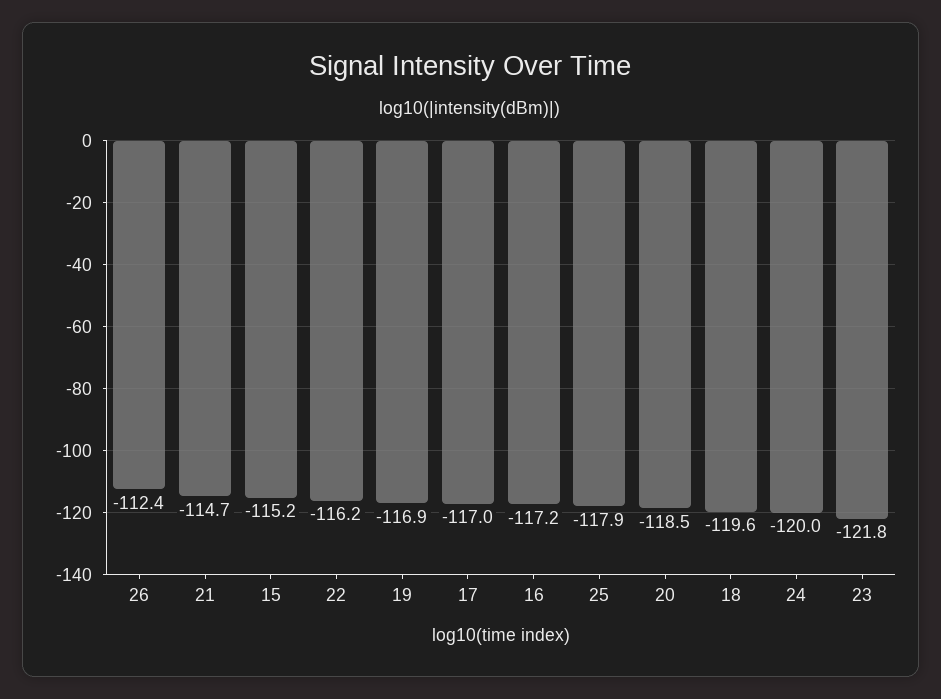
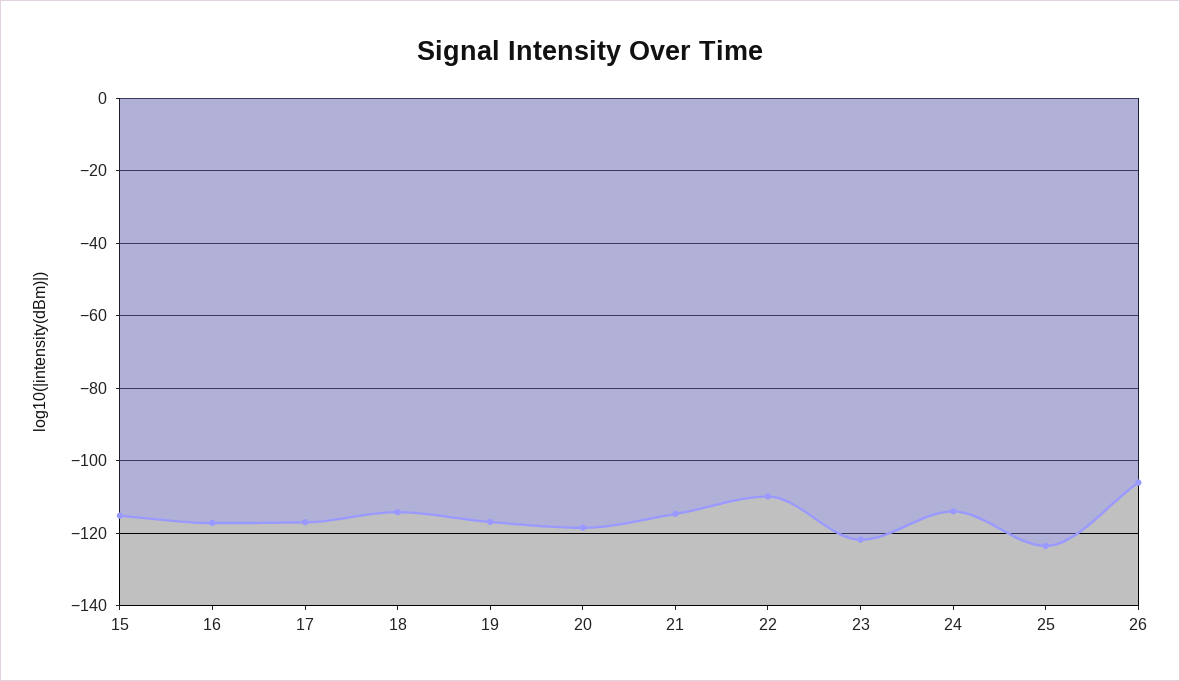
26: -112.4 -> -106
22: -116.2 -> -110
25: -117.9 -> -124
18: -119.6 -> -114
24: -120 -> -114

